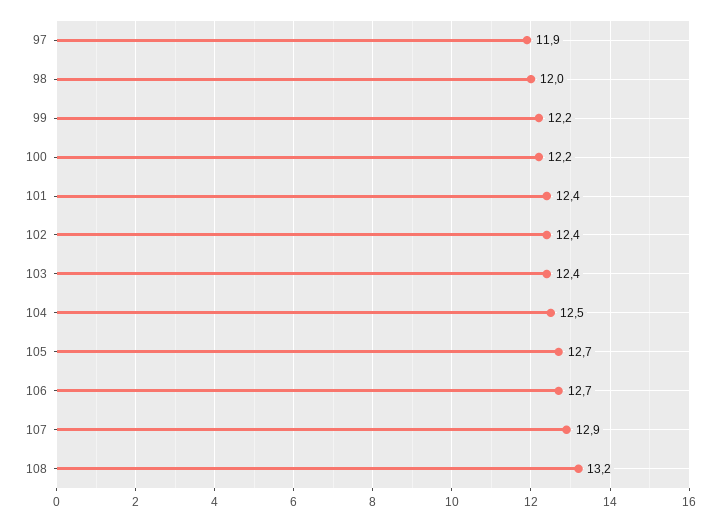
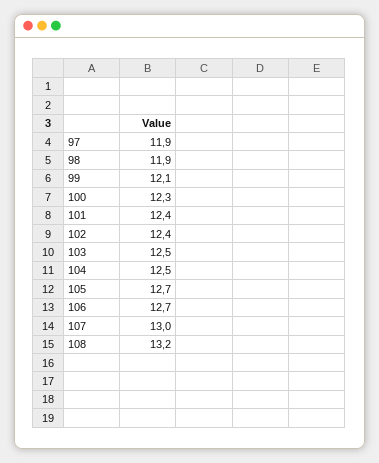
98: 12 -> 11.9
99: 12.2 -> 12.1
100: 12.2 -> 12.3
103: 12.4 -> 12.5
107: 12.9 -> 13

